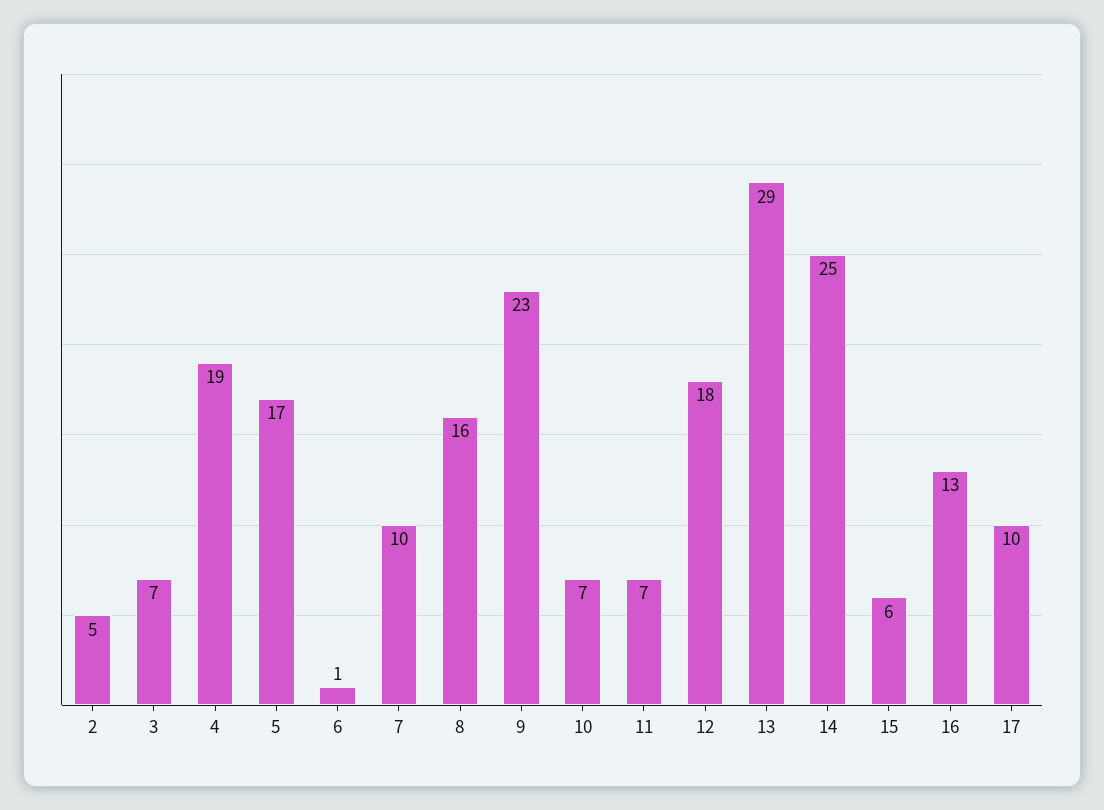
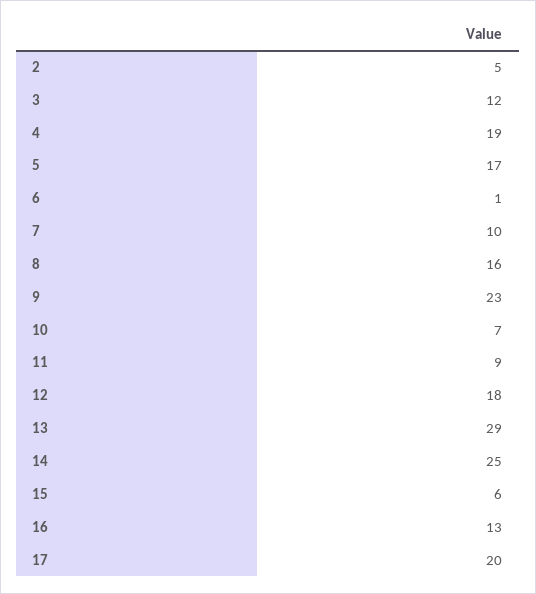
3: 7 -> 12
11: 7 -> 9
17: 10 -> 20

